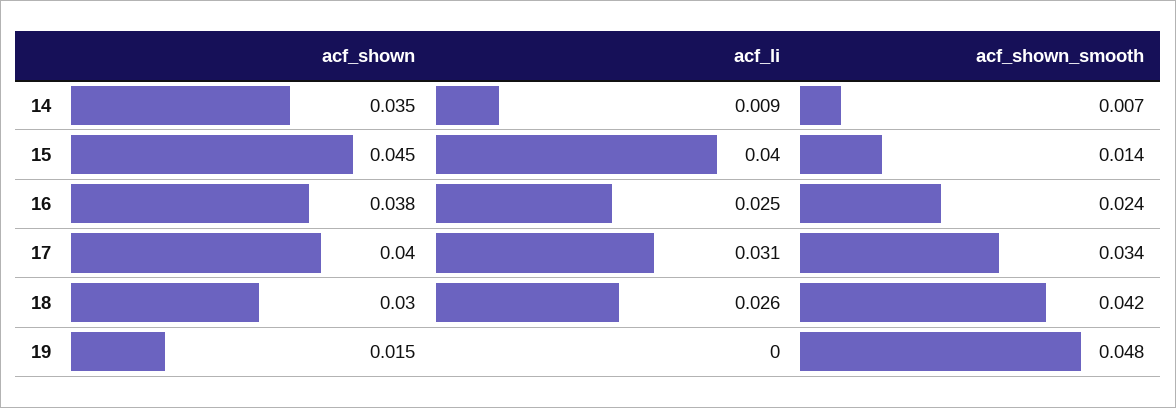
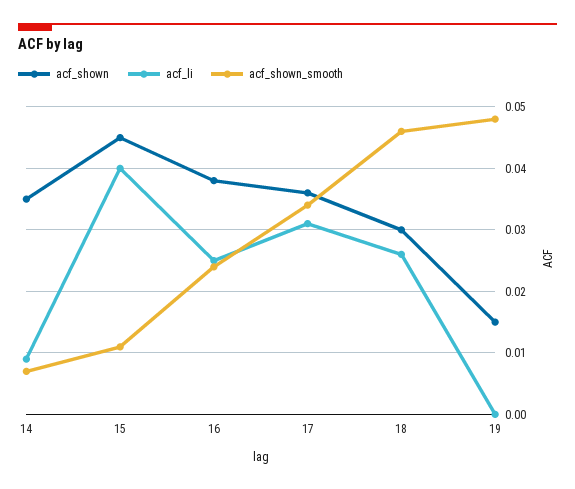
acf_shown_smooth, 15: 0.014 -> 0.011
acf_shown, 17: 0.04 -> 0.036
acf_shown_smooth, 18: 0.042 -> 0.046

